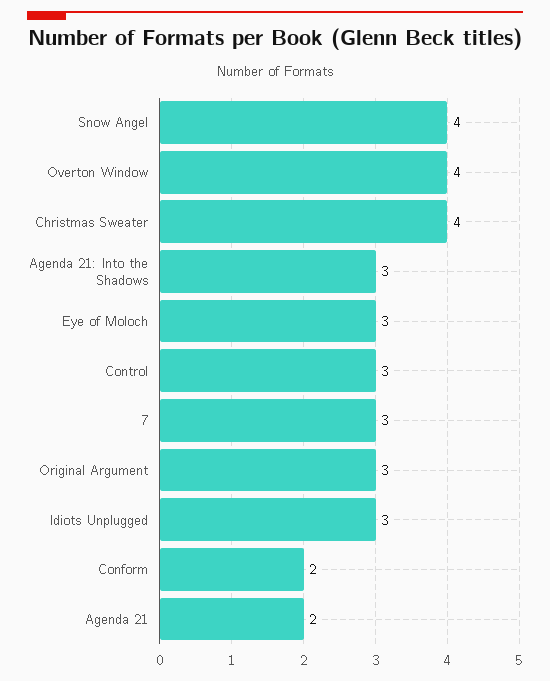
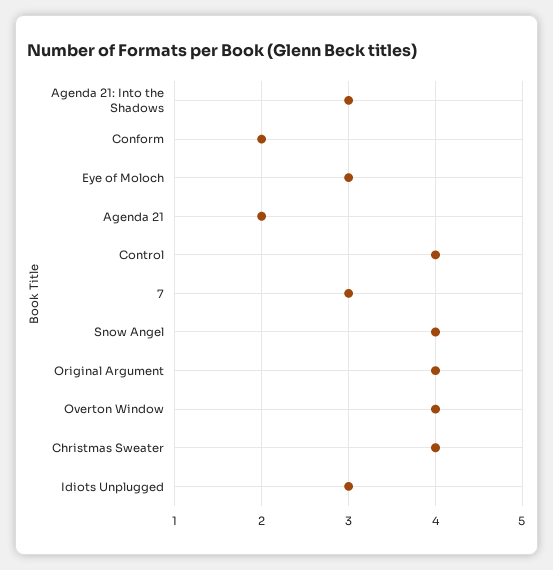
Control: 3 -> 4
Original Argument: 3 -> 4

